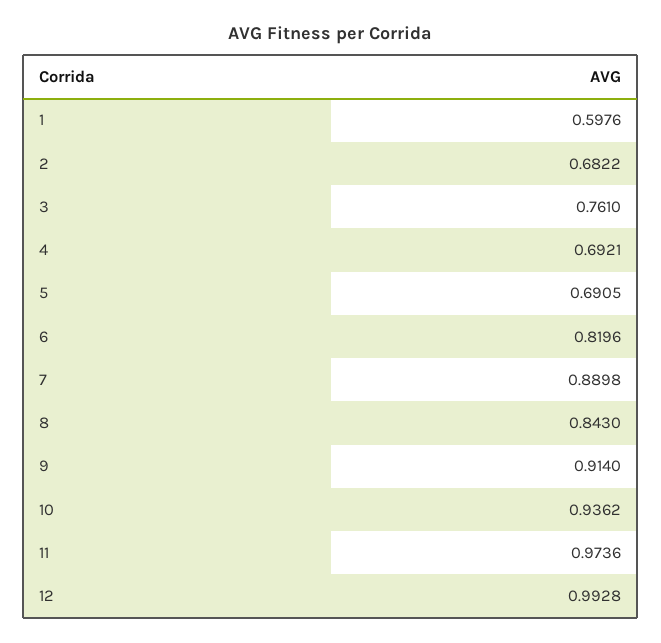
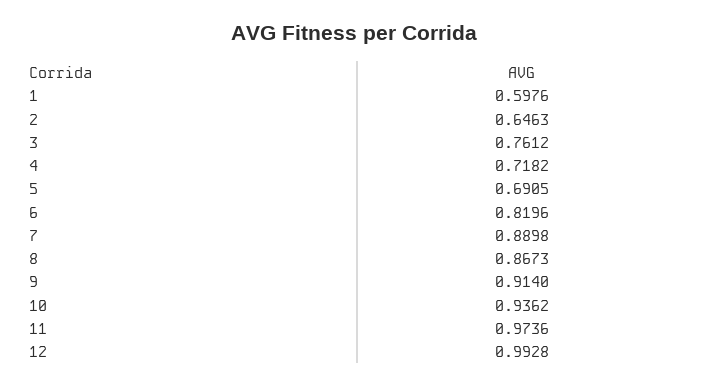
2: 0.6822 -> 0.6463
3: 0.761 -> 0.7612
4: 0.6921 -> 0.7182
8: 0.843 -> 0.8673

